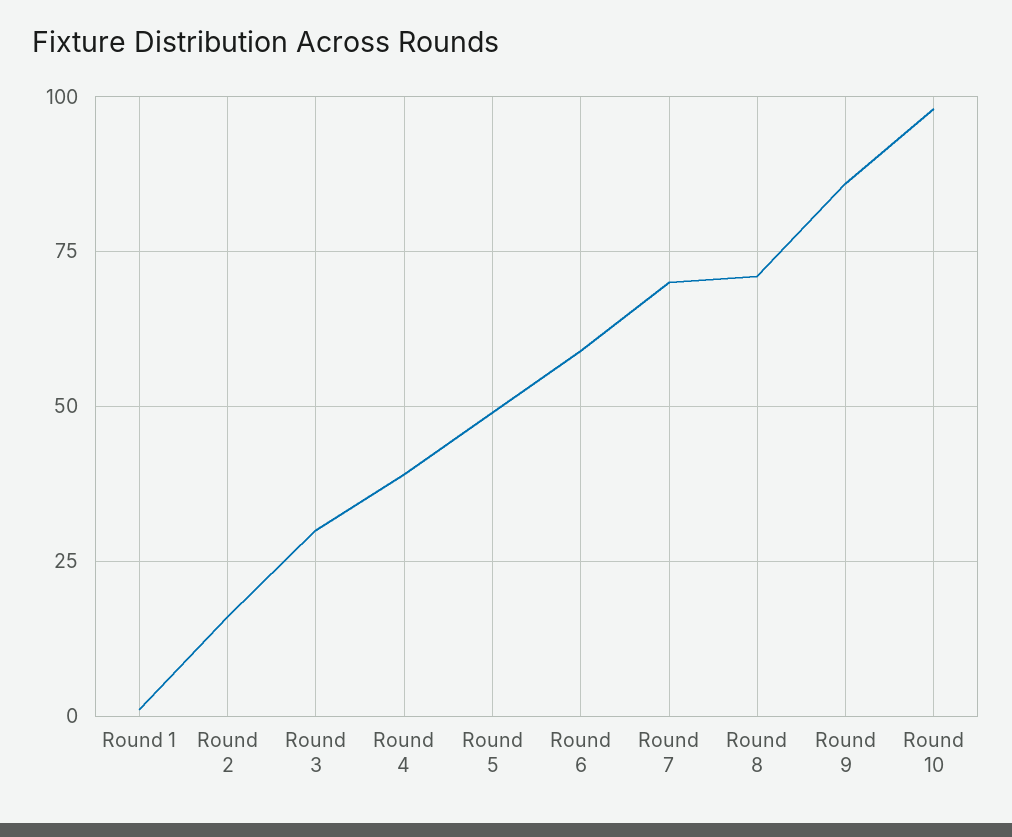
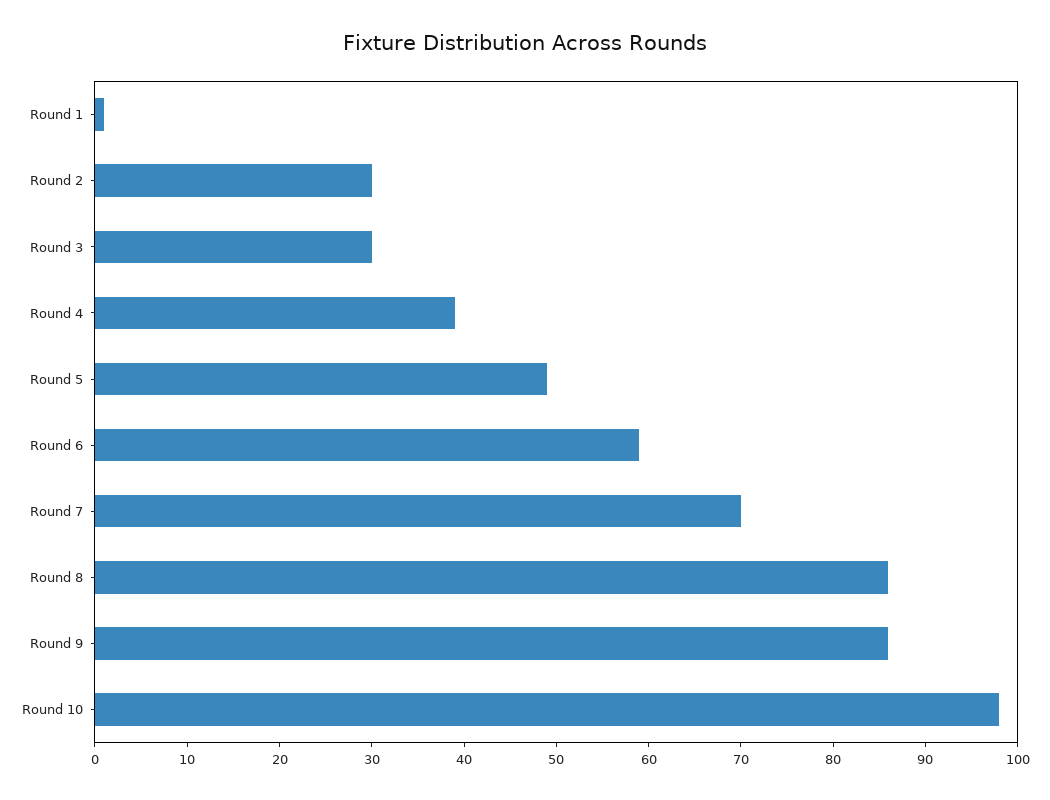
Round 2: 15 -> 30
Round 8: 70 -> 86

